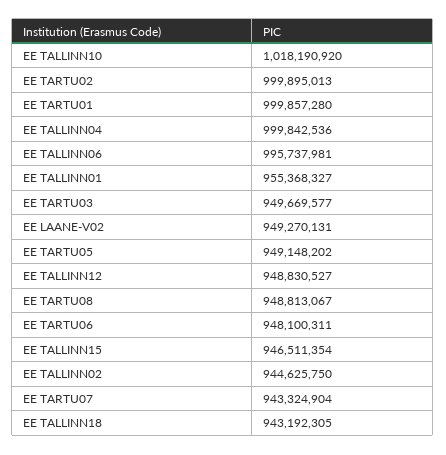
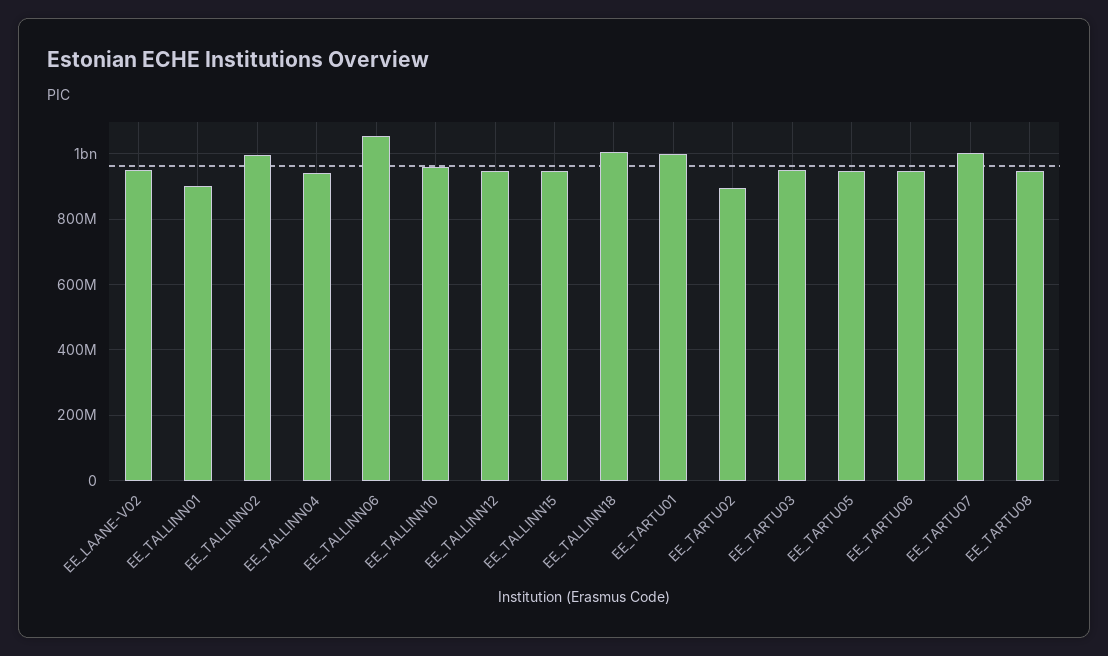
EE TALLINN10: 1018190920 -> 960000000
EE TARTU02: 999895013 -> 900000000
EE TALLINN04: 999842536 -> 940000000
EE TALLINN06: 995737981 -> 1060000000
EE TALLINN01: 955368327 -> 900000000
EE TALLINN02: 944625750 -> 1000000000
EE TARTU07: 943324904 -> 1000000000
EE TALLINN18: 943192305 -> 1000000000

